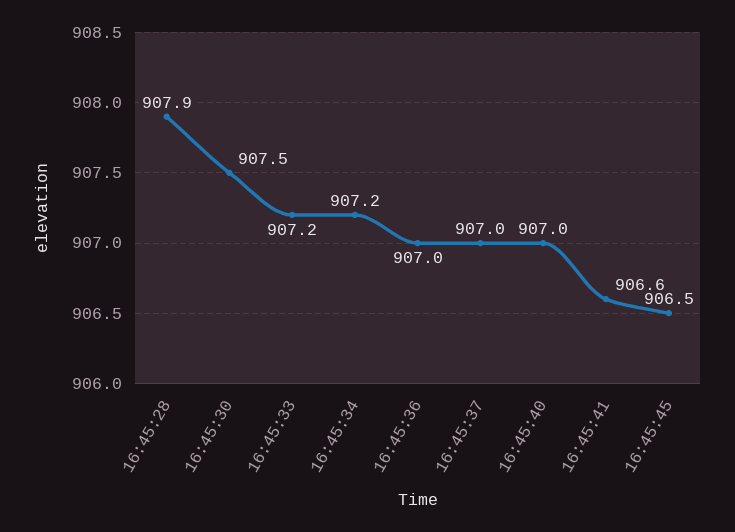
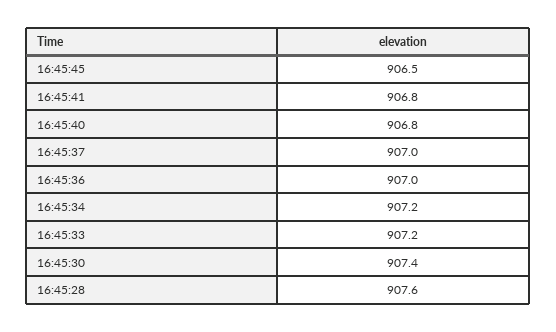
16:45:28: 907.9 -> 907.6
16:45:30: 907.5 -> 907.4
16:45:40: 907 -> 906.8
16:45:41: 906.6 -> 906.8

